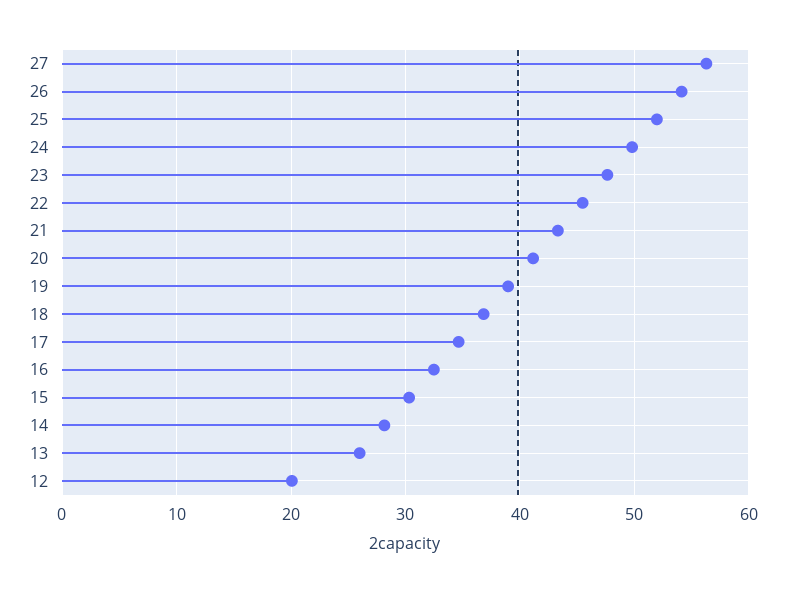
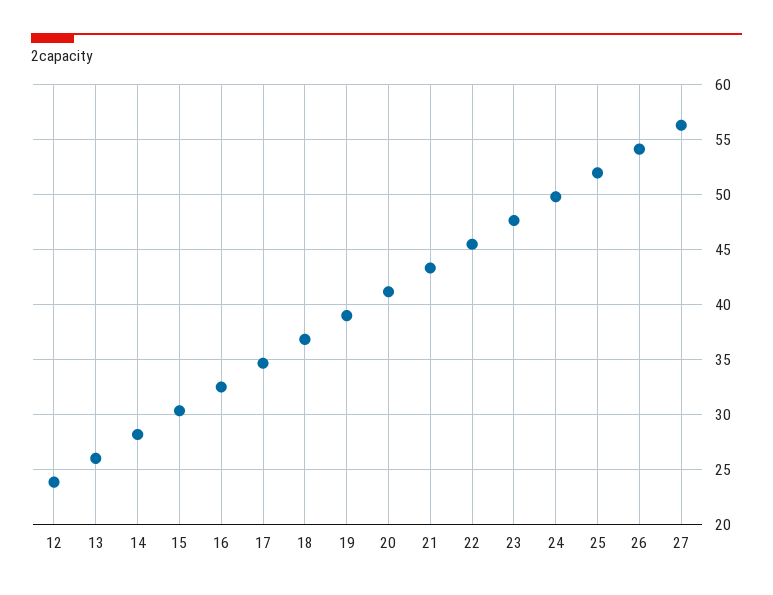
12: 20 -> 24

